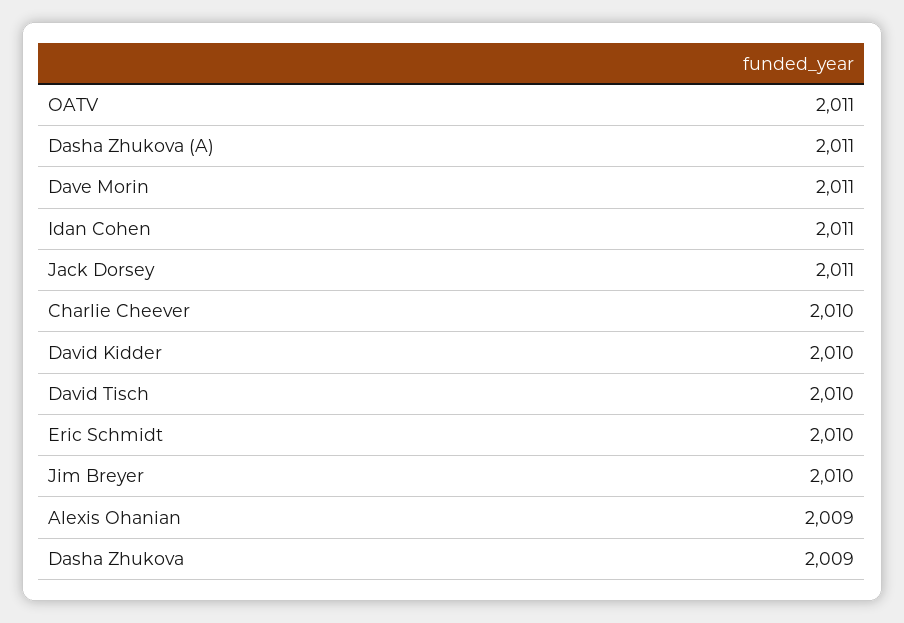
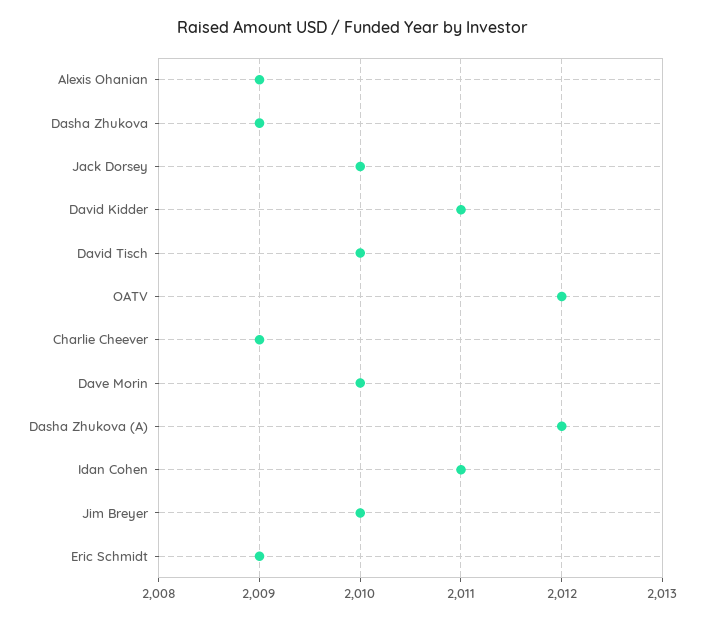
OATV: 2011 -> 2012
Dasha Zhukova (A): 2011 -> 2012
Dave Morin: 2011 -> 2010
Jack Dorsey: 2011 -> 2010
Charlie Cheever: 2010 -> 2009
David Kidder: 2010 -> 2011
Eric Schmidt: 2010 -> 2009

